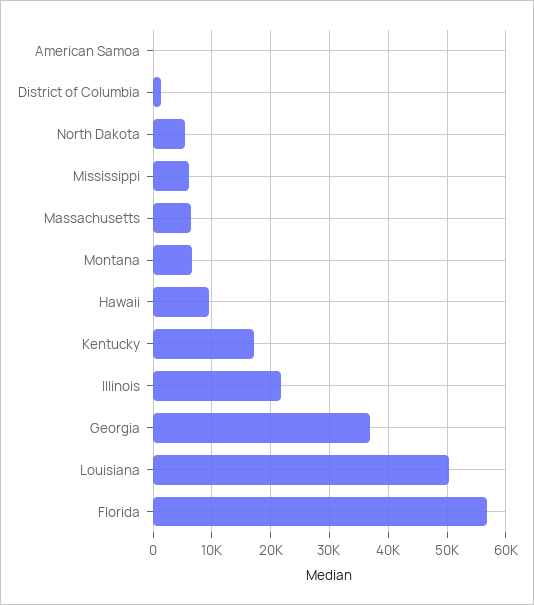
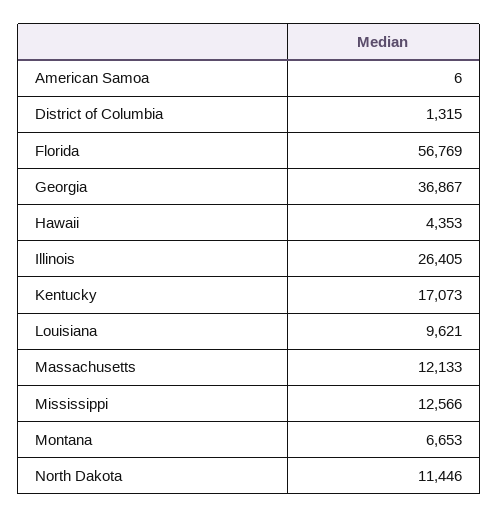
North Dakota: 6000 -> 11446
Mississippi: 6000 -> 12566
Massachusetts: 6000 -> 12133
Hawaii: 10000 -> 4353
Illinois: 22000 -> 26405
Louisiana: 50000 -> 9621

